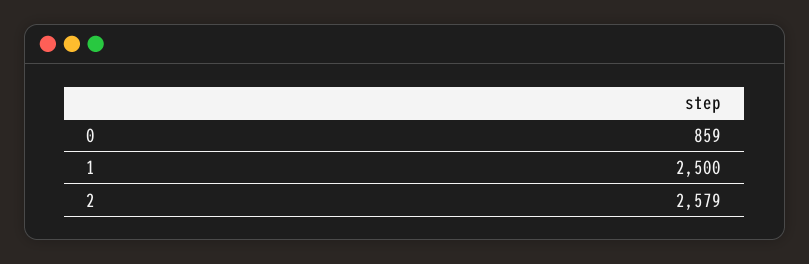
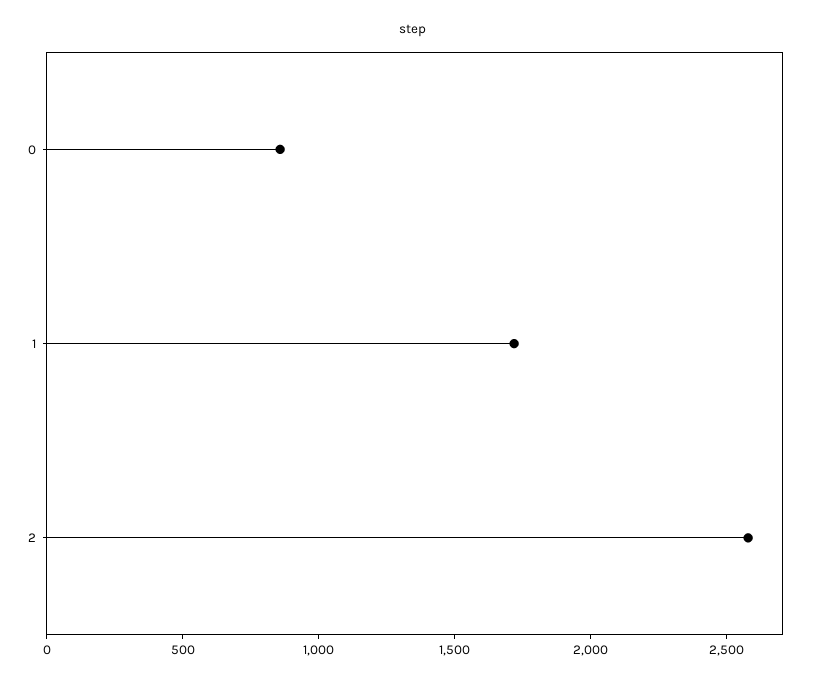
1: 2500 -> 1700

